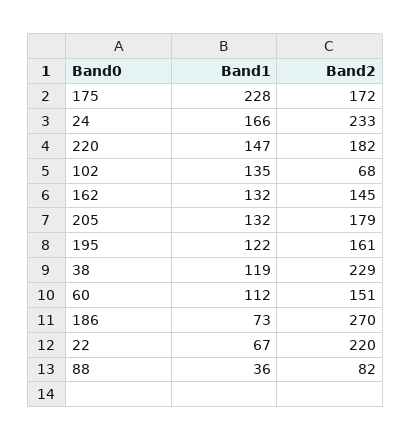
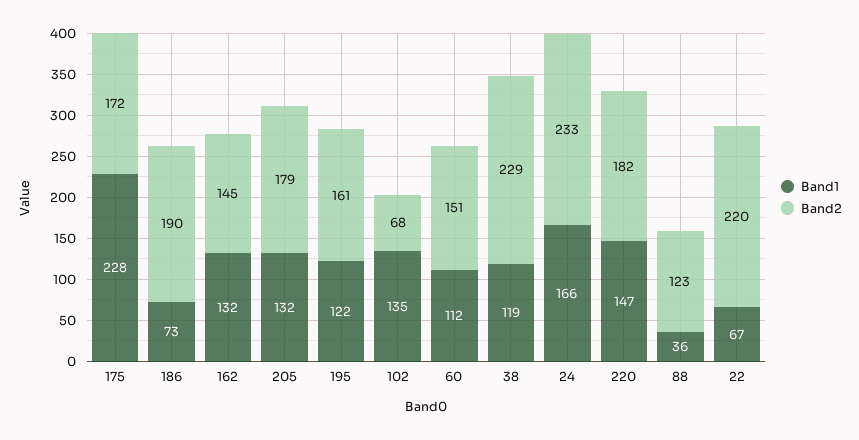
Band2, 186: 270 -> 190
Band2, 88: 82 -> 123

